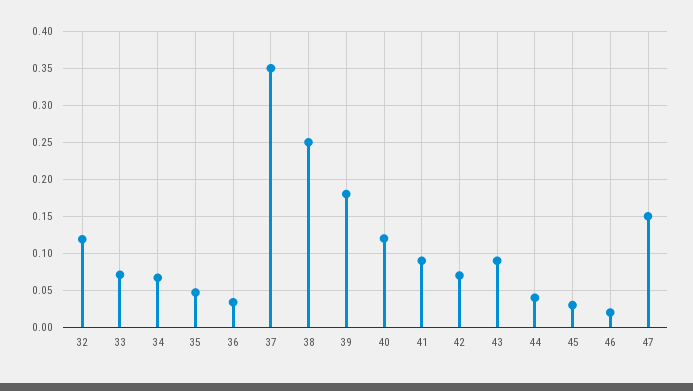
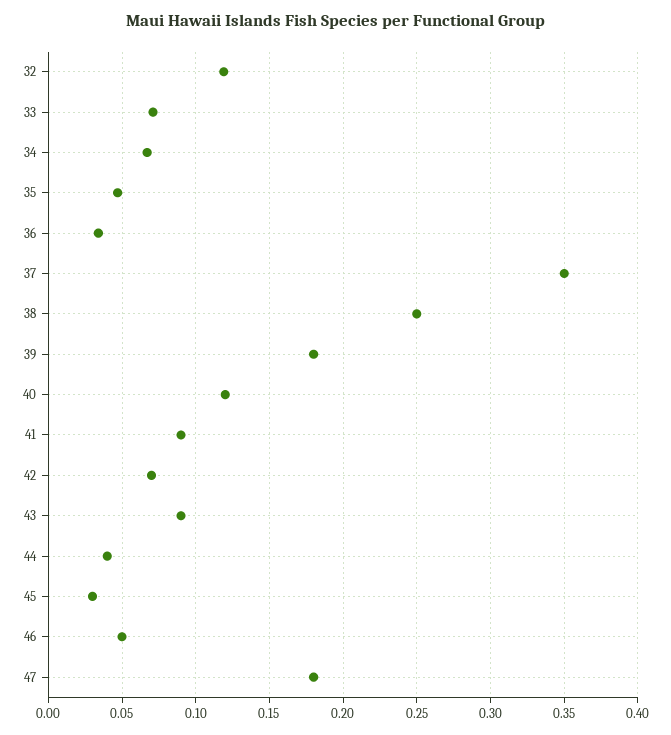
46: 0.02 -> 0.05
47: 0.15 -> 0.18

